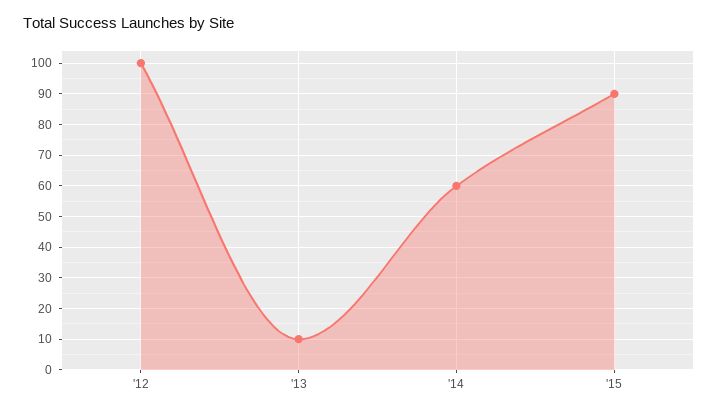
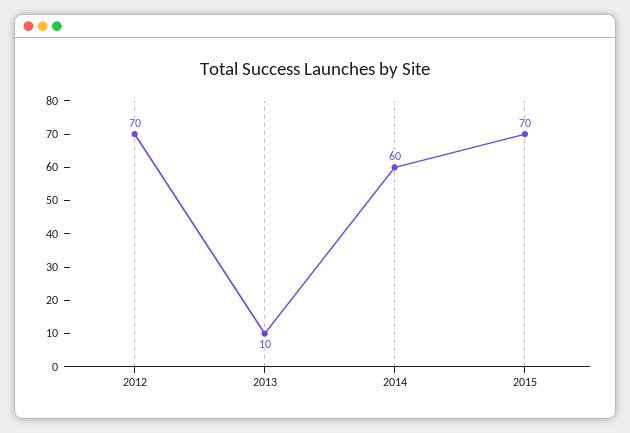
'12: 100 -> 70
'15: 90 -> 70

